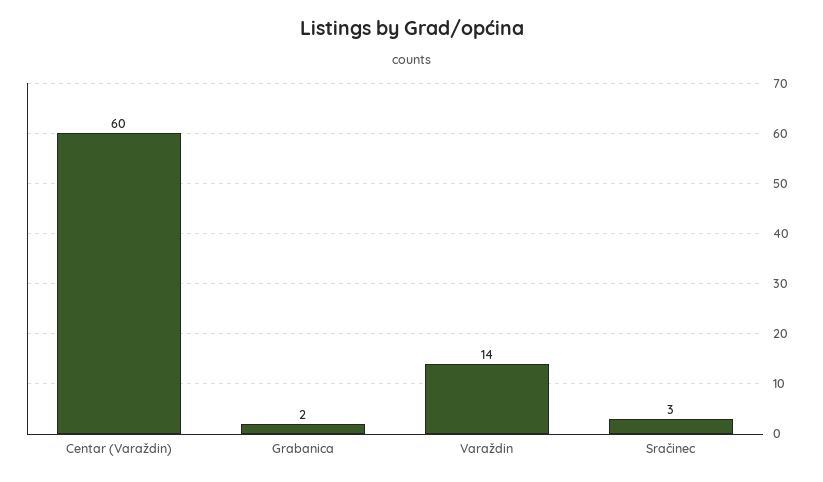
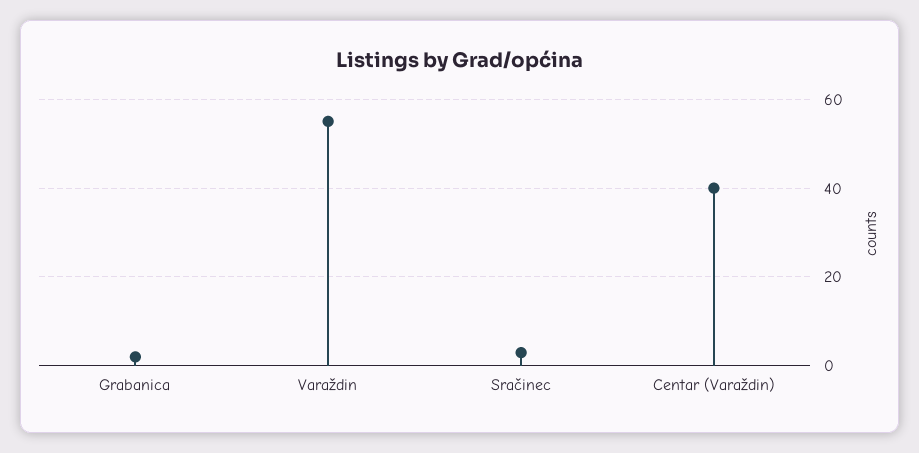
Centar (Varaždin): 60 -> 40
Varaždin: 14 -> 55

